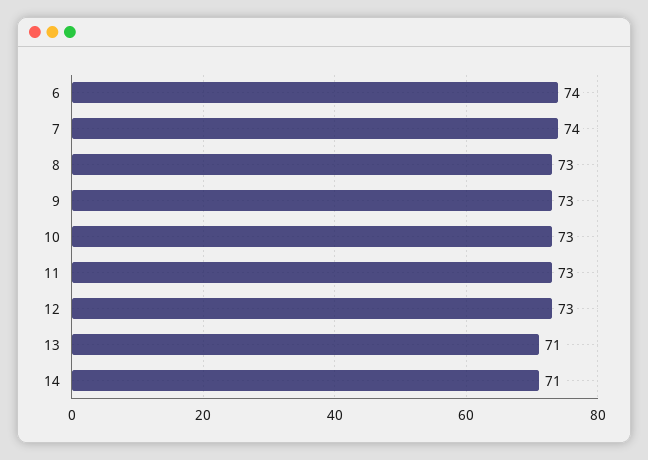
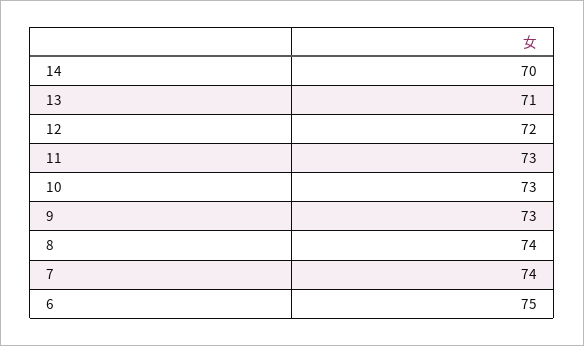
6: 74 -> 75
8: 73 -> 74
12: 73 -> 72
14: 71 -> 70

